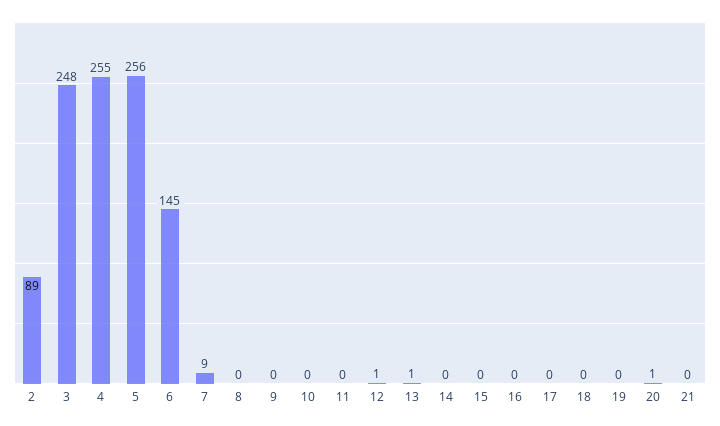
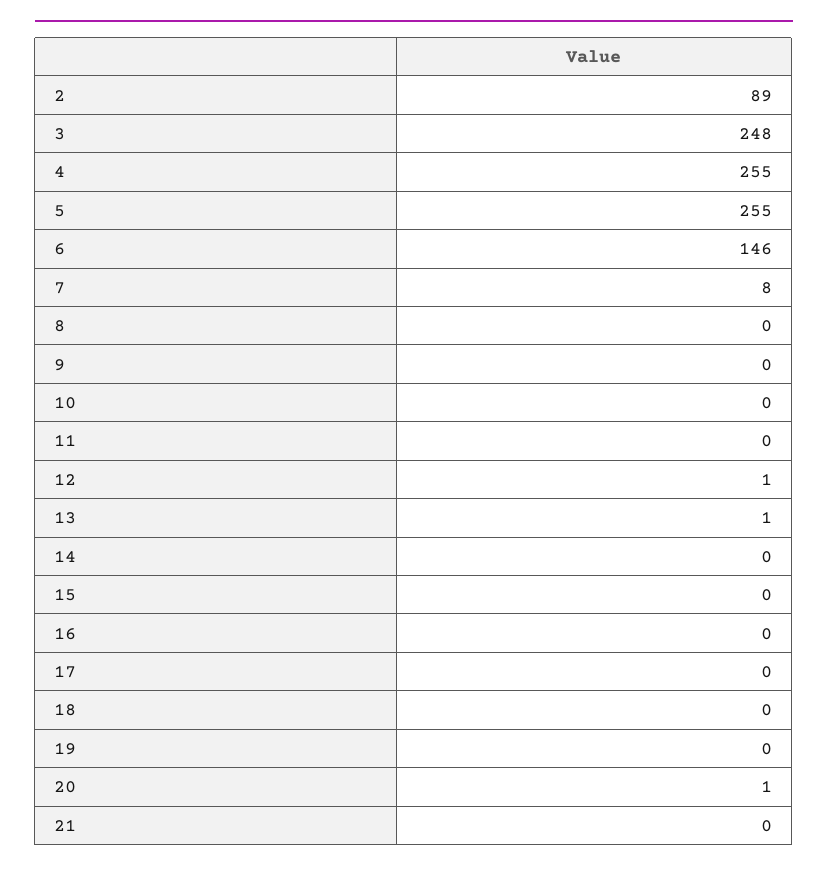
5: 256 -> 255
6: 145 -> 146
7: 9 -> 8

